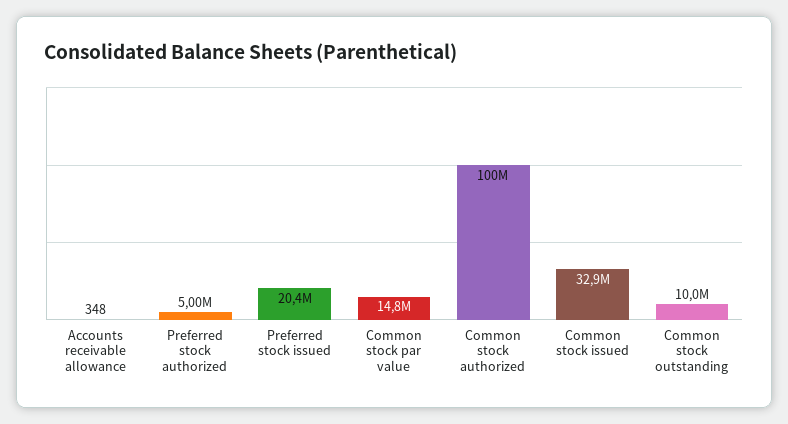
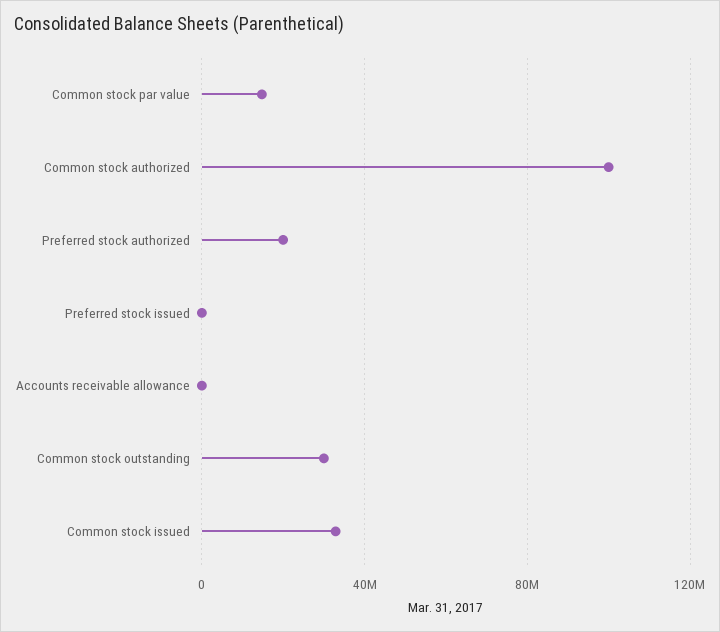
Preferred stock authorized: 5000000 -> 20000000
Preferred stock issued: 20400000 -> 0
Common stock outstanding: 10000000 -> 30000000

